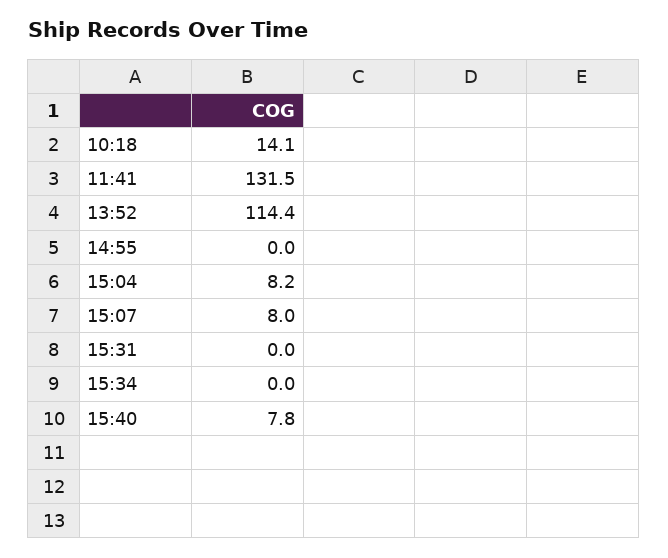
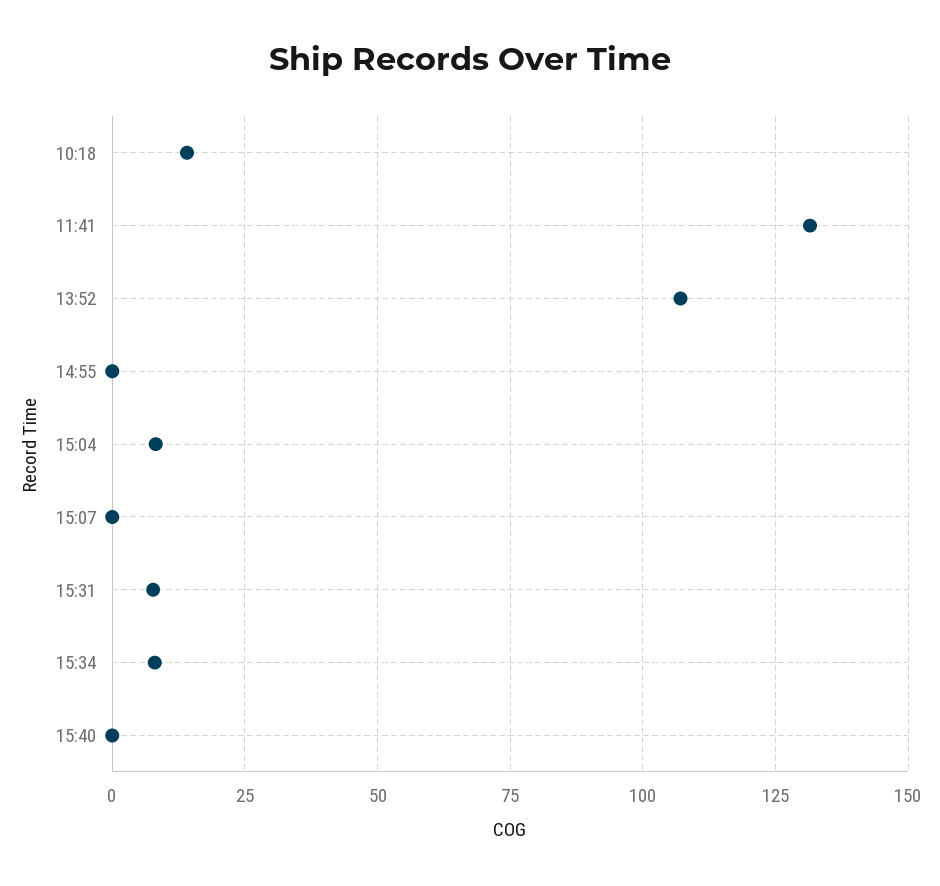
13:52: 114.4 -> 107.5
15:07: 8 -> 0
15:31: 0 -> 7.5
15:34: 0 -> 7.5
15:40: 7.8 -> 0

